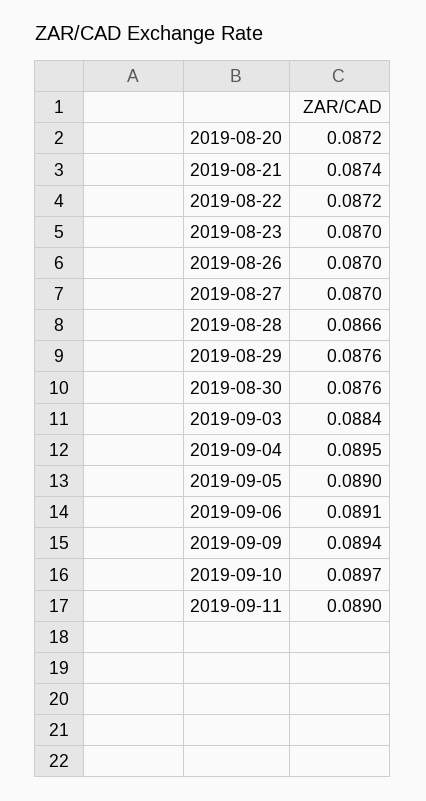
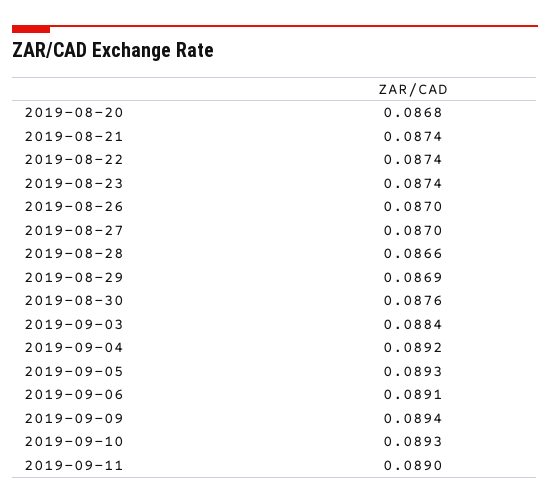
2019-08-20: 0.0872 -> 0.0868
2019-08-22: 0.0872 -> 0.0874
2019-08-23: 0.087 -> 0.0874
2019-08-29: 0.0876 -> 0.0869
2019-09-04: 0.0895 -> 0.0892
2019-09-05: 0.089 -> 0.0893
2019-09-10: 0.0897 -> 0.0893

